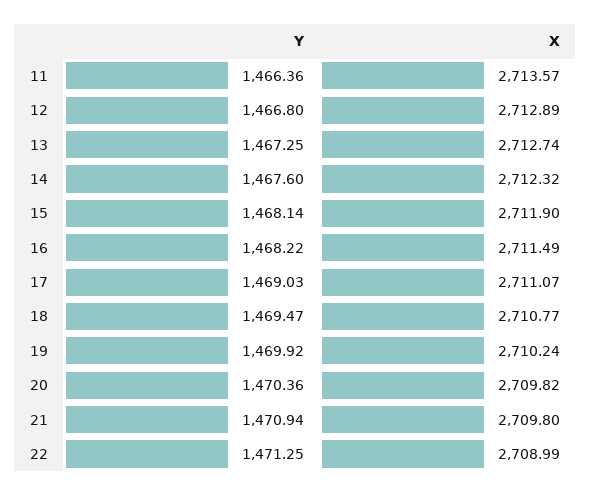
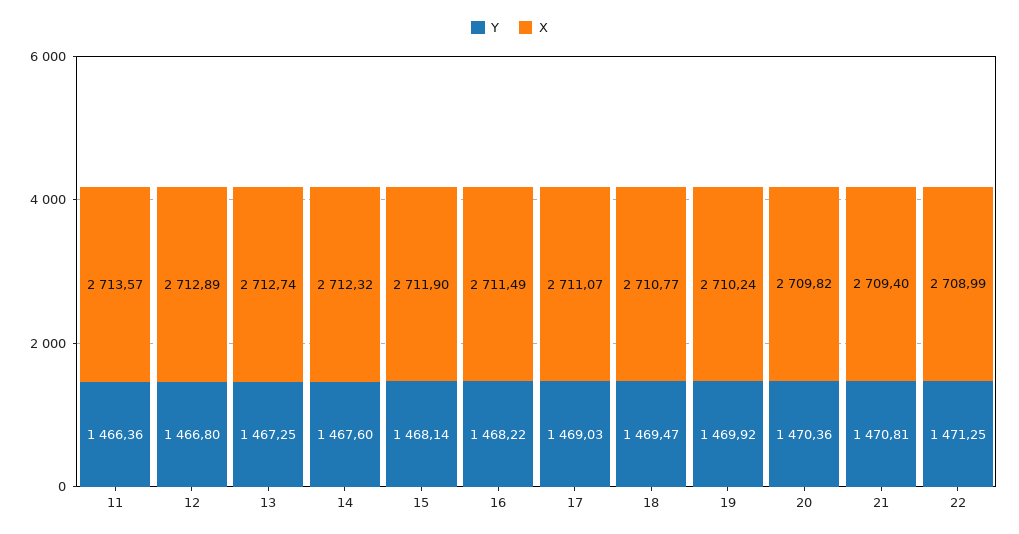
Y, 21: 1470.94 -> 1470.81
X, 21: 2709.8 -> 2709.4

